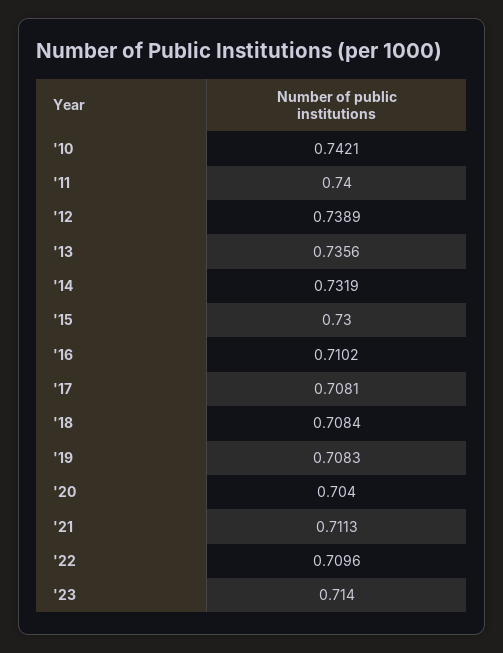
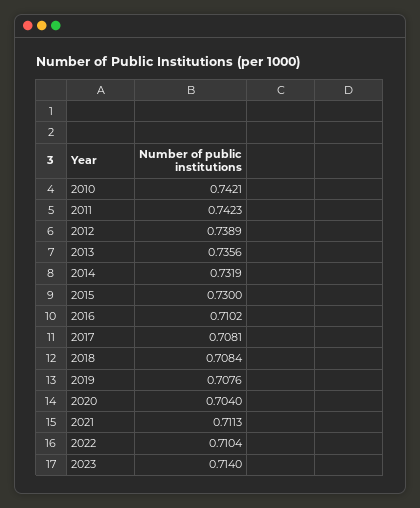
'11: 0.74 -> 0.7423
'19: 0.7083 -> 0.7076
'22: 0.7096 -> 0.7104

